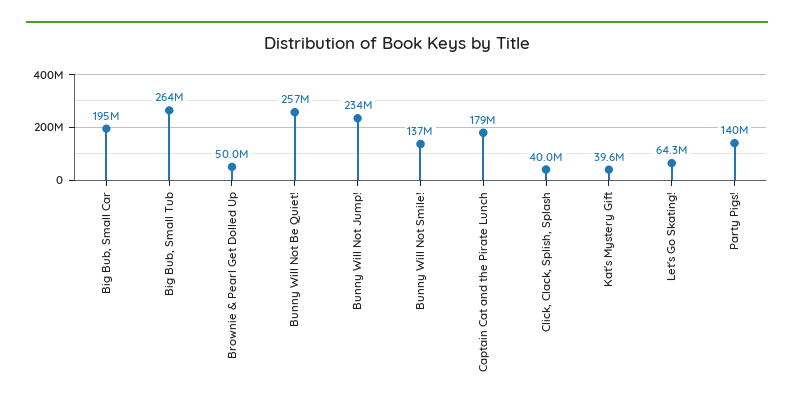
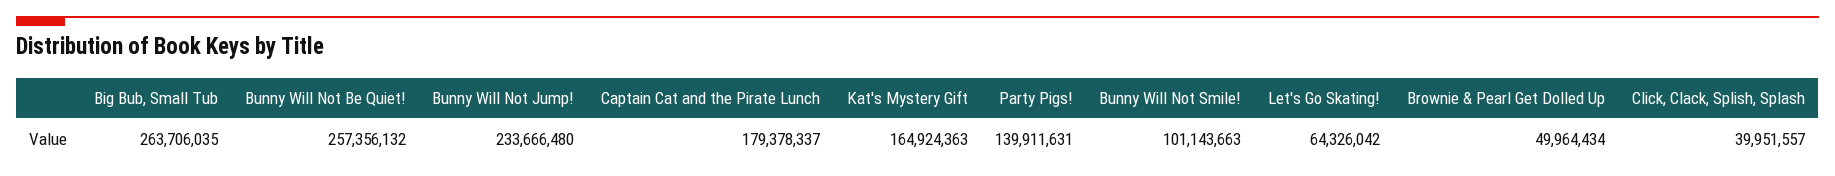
Big Bub, Small Car: 195000000 -> none
Bunny Will Not Smile!: 137000000 -> 101143663
Kat's Mystery Gift: 39600000 -> 164924363

